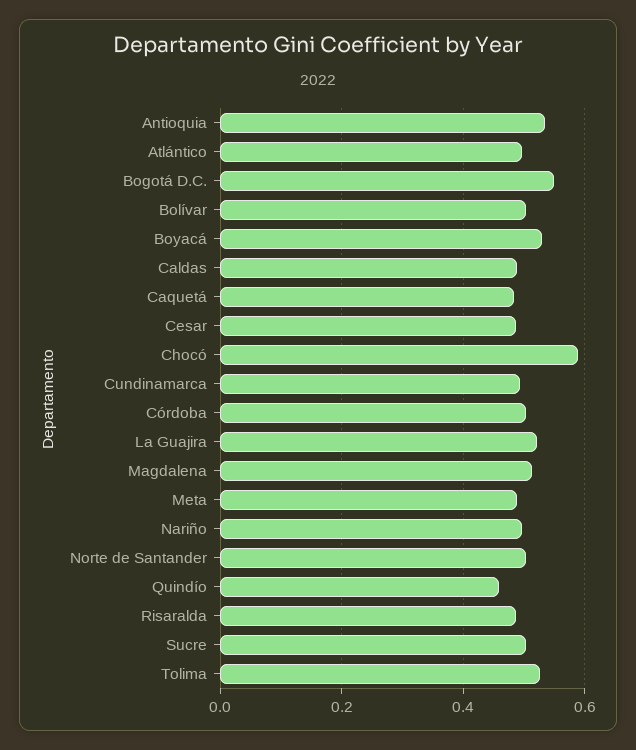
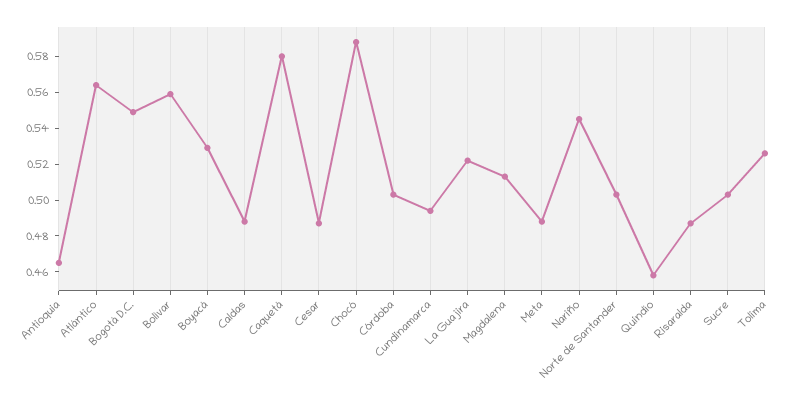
Antioquia: 0.54 -> 0.465
Atlántico: 0.5 -> 0.565
Bolívar: 0.5 -> 0.56
Caquetá: 0.48 -> 0.58
Nariño: 0.5 -> 0.545

